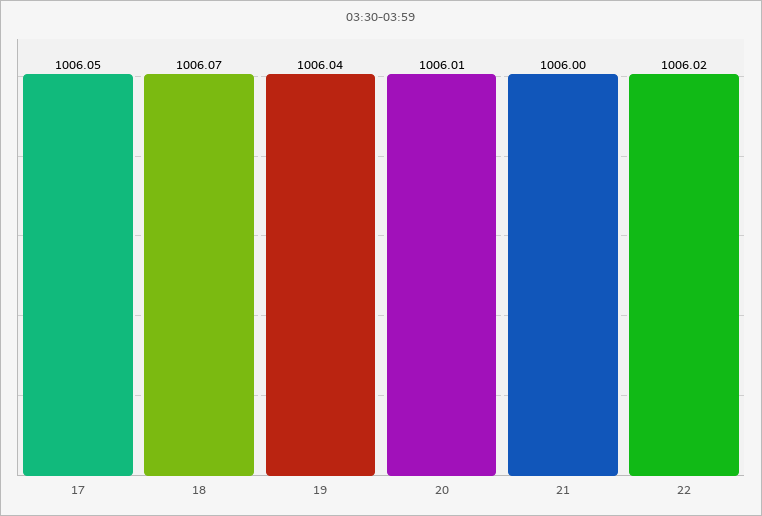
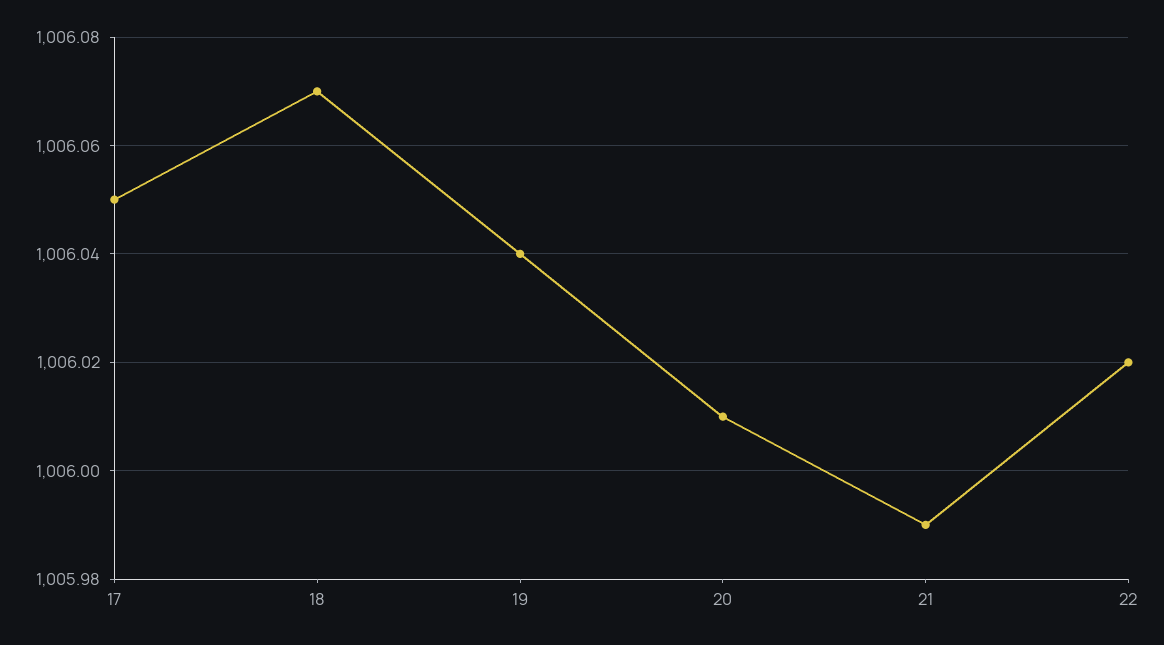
21: 1006 -> 1005.99

